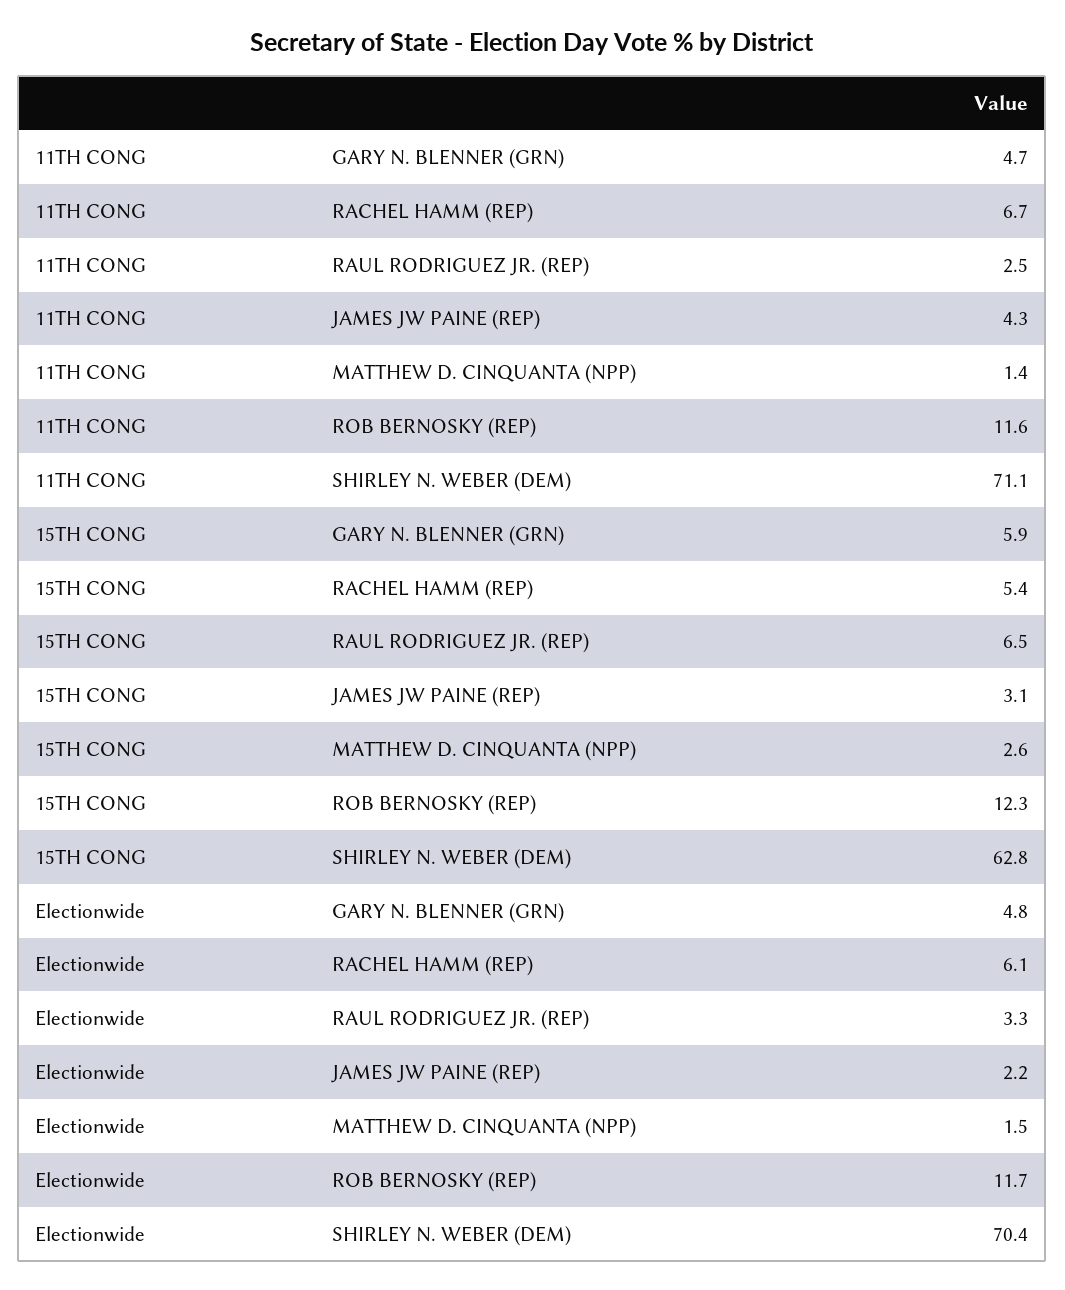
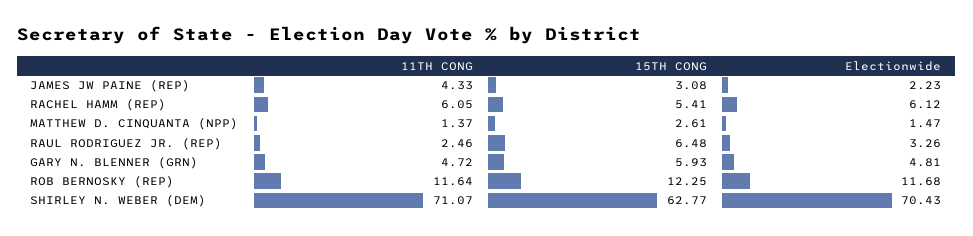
11TH CONG, RACHEL HAMM (REP): 6.7 -> 6.05

